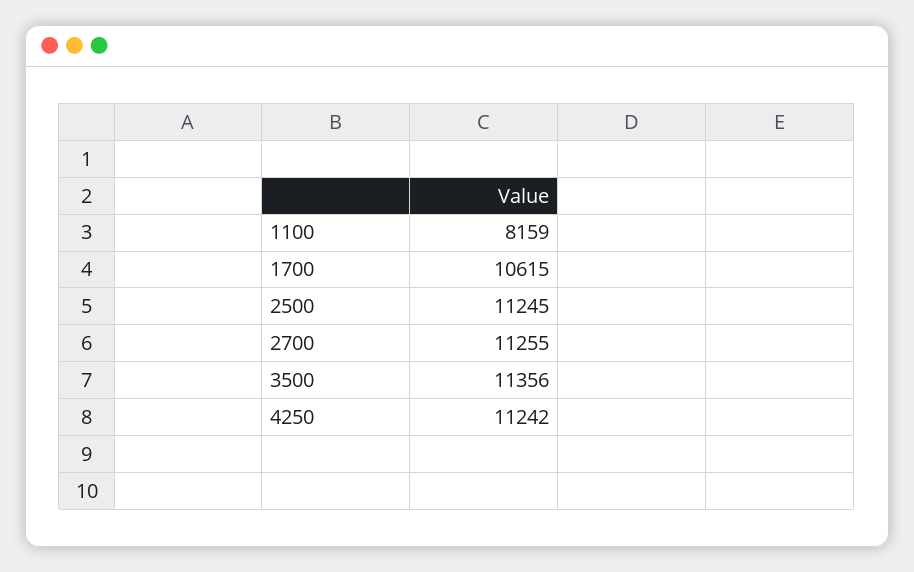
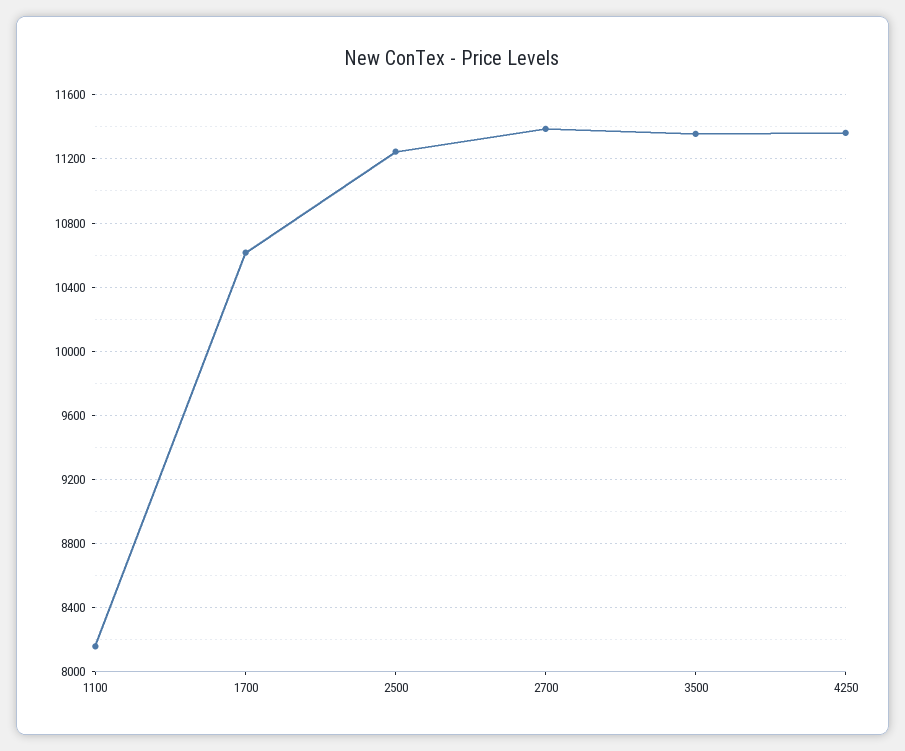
2700: 11255 -> 11400
4250: 11242 -> 11350

